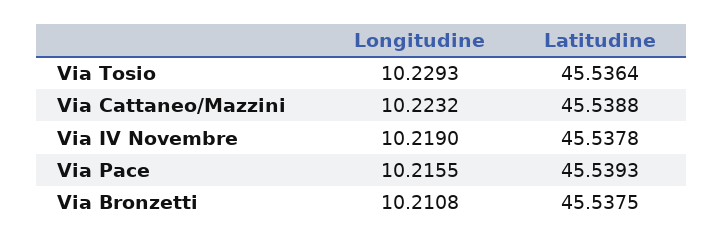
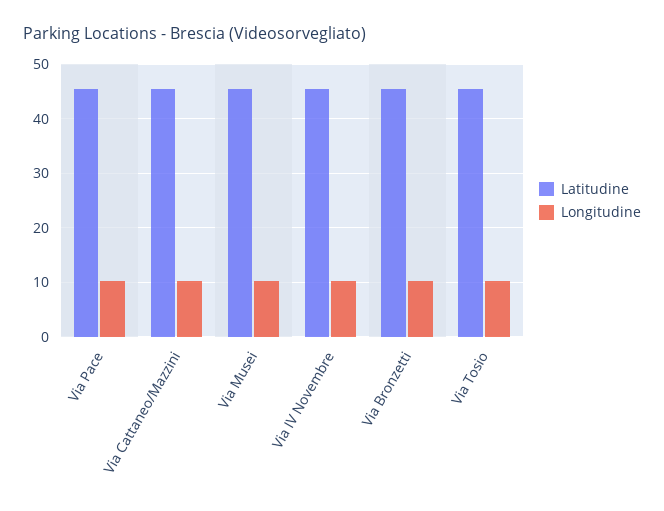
Latitudine, Via Musei: none -> 46
Longitudine, Via Musei: none -> 10

